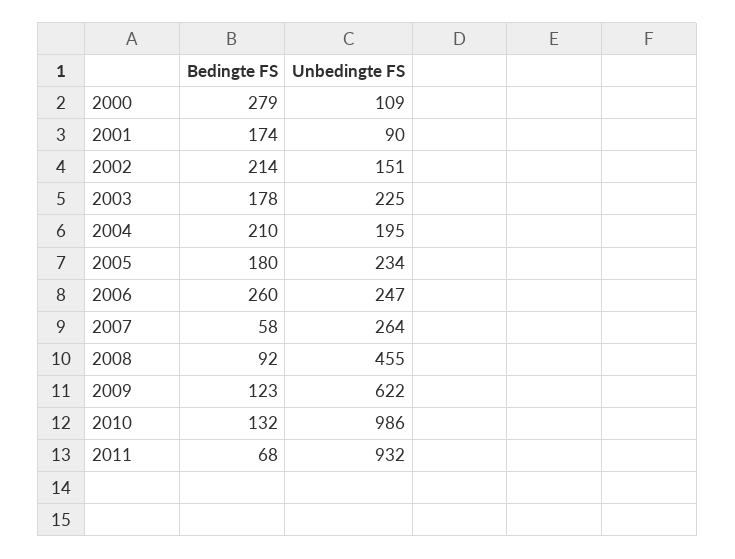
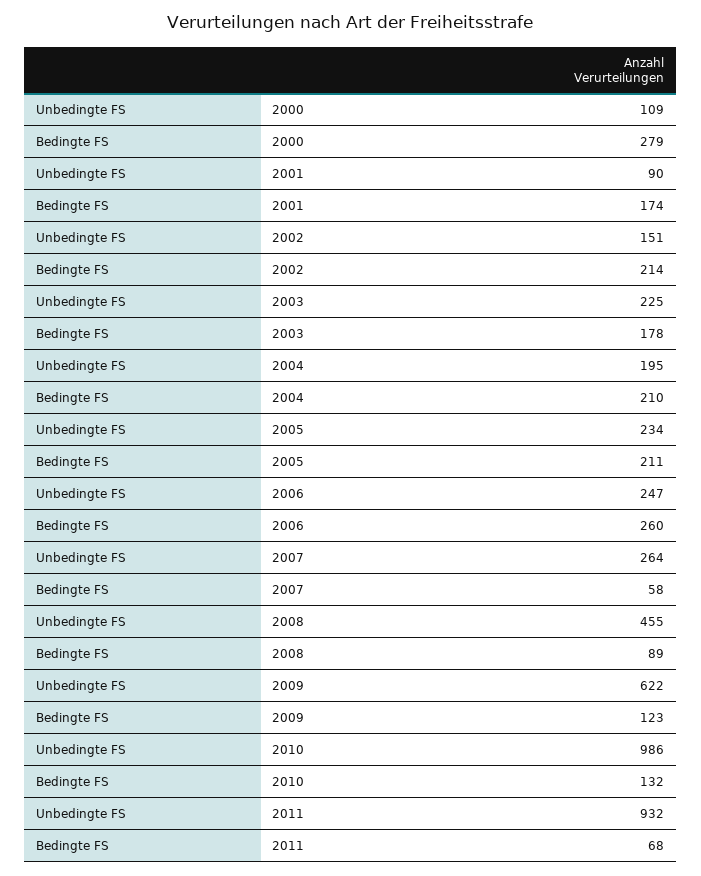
Bedingte FS, 2005: 180 -> 211
Bedingte FS, 2008: 92 -> 89

